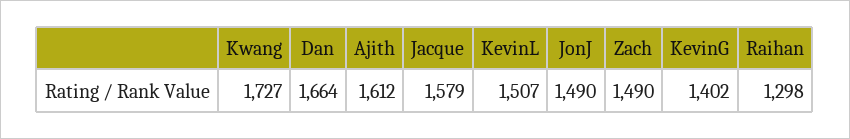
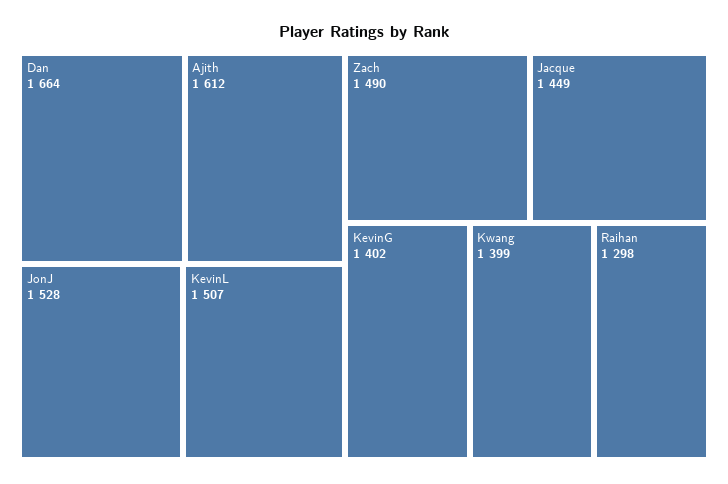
Kwang: 1727 -> 1399
Jacque: 1579 -> 1449
JonJ: 1490 -> 1528

